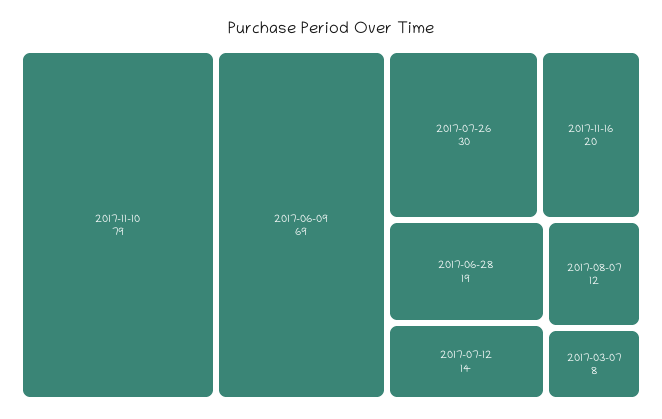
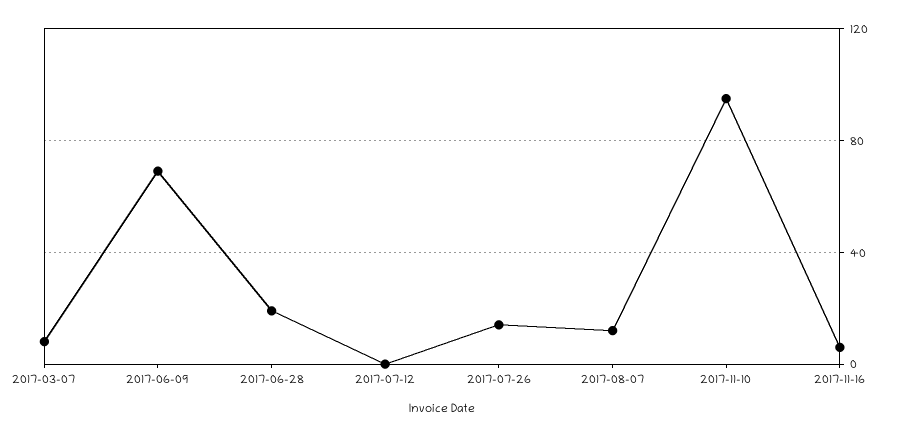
2017-11-10: 79 -> 95
2017-07-26: 30 -> 15
2017-11-16: 20 -> 5
2017-07-12: 14 -> 0

